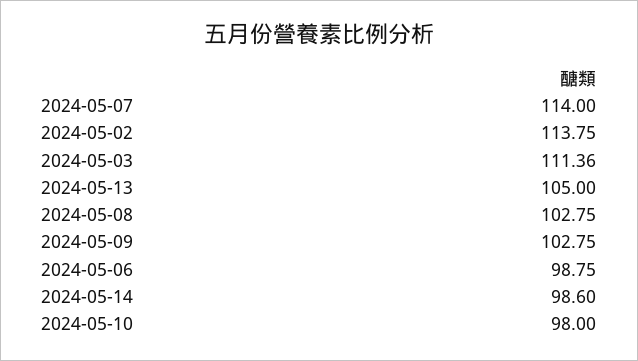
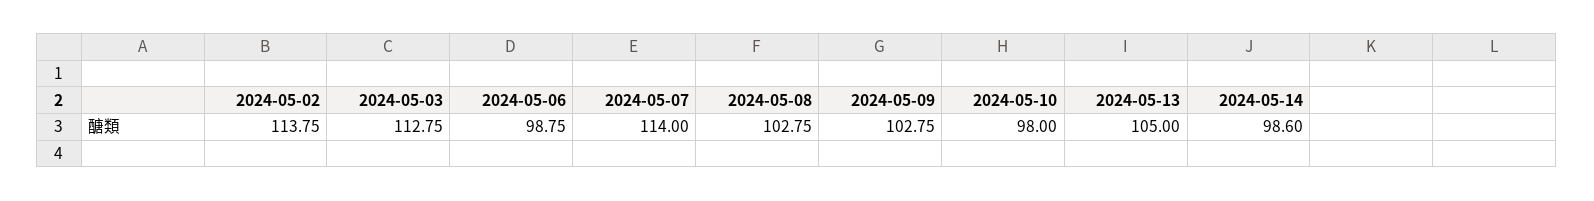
2024-05-03: 111.36 -> 112.75

